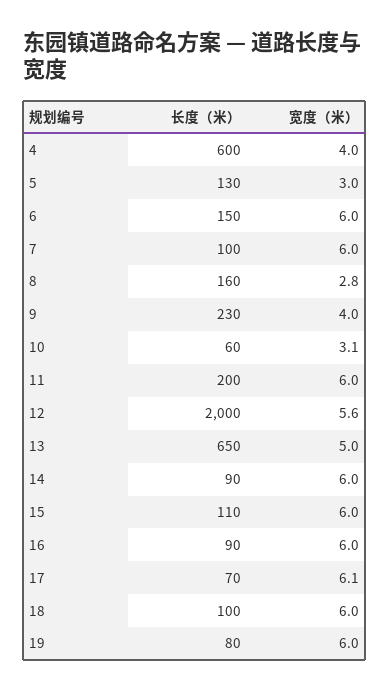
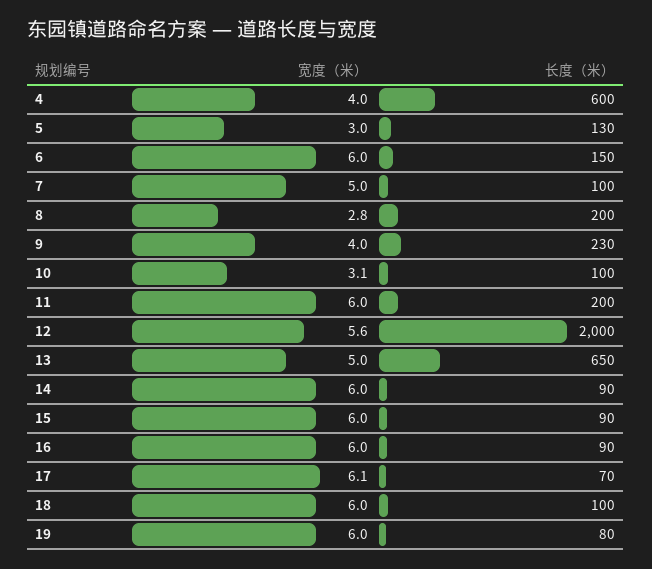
宽度（米）, 7: 6 -> 5
长度（米）, 8: 160 -> 200
长度（米）, 10: 60 -> 100
长度（米）, 15: 110 -> 90

